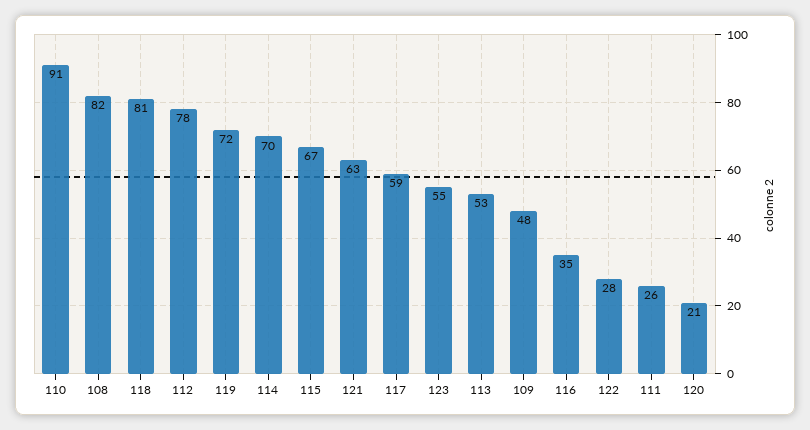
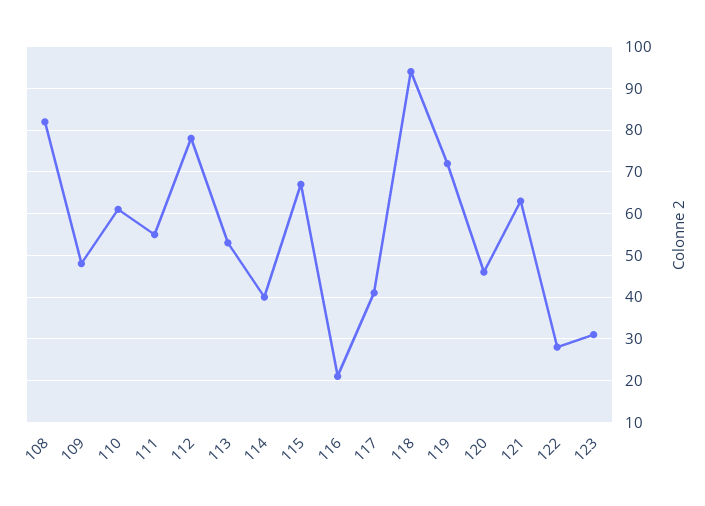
110: 91 -> 60
118: 81 -> 95
114: 70 -> 40
117: 59 -> 40
123: 55 -> 30
116: 35 -> 20
111: 26 -> 55
120: 21 -> 45

